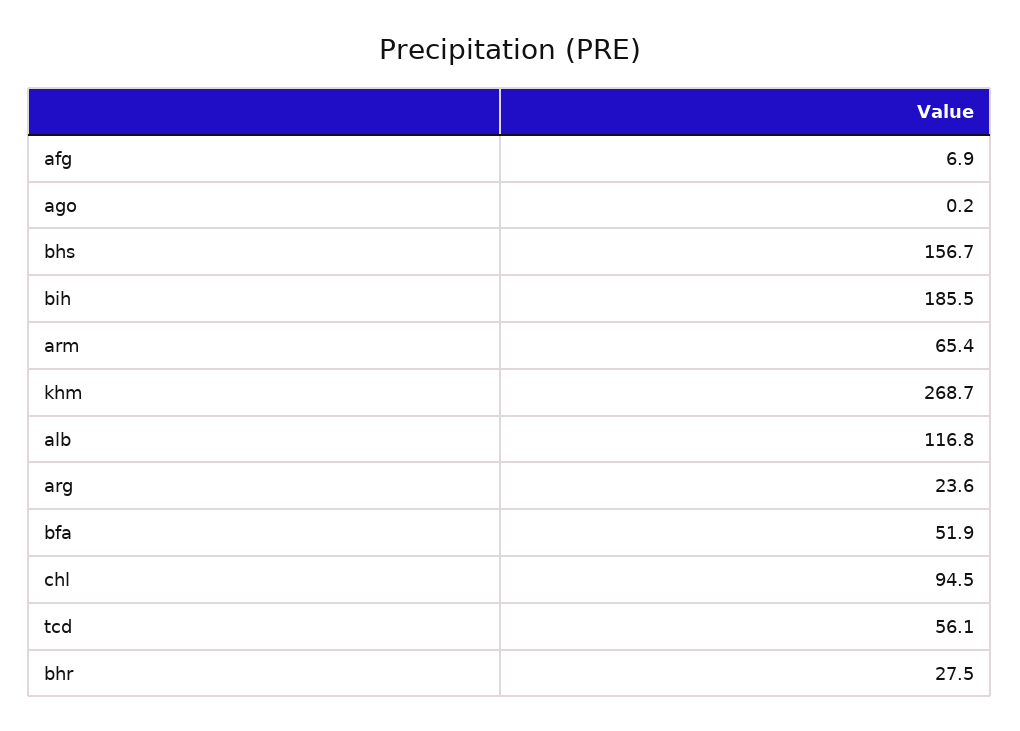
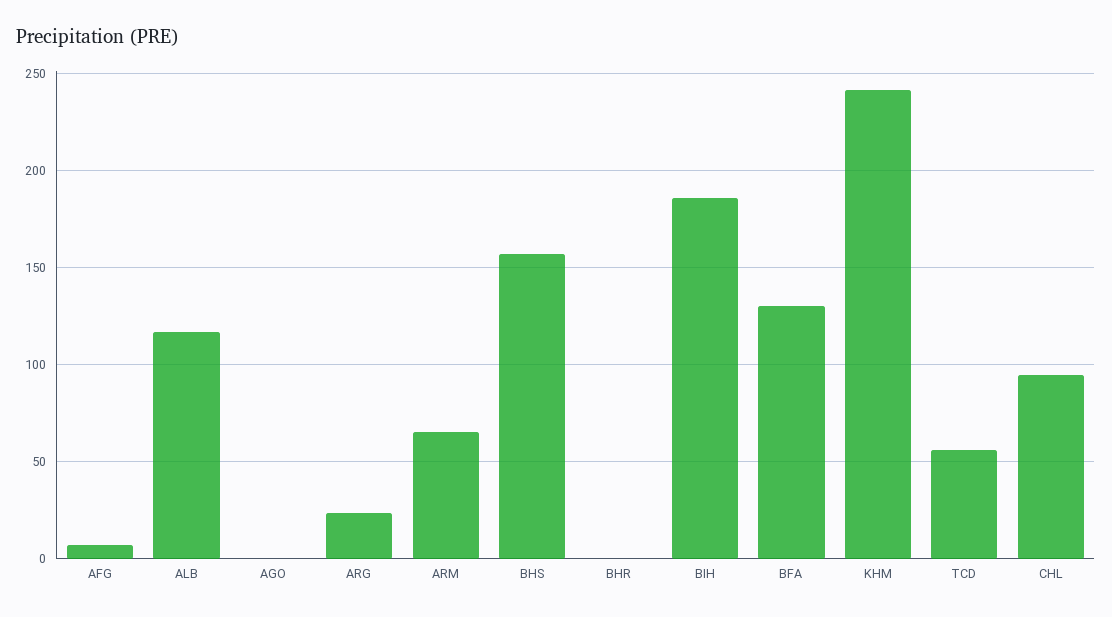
khm: 268.7 -> 240
bfa: 51.9 -> 130
bhr: 27.5 -> 0

